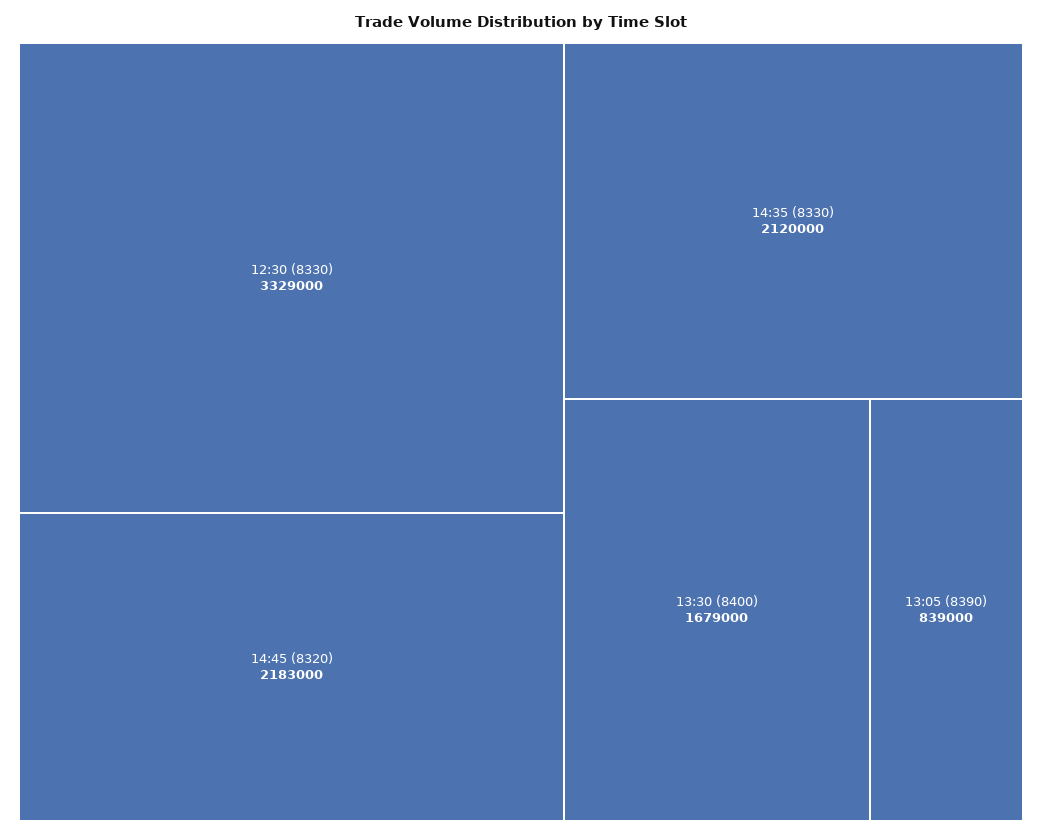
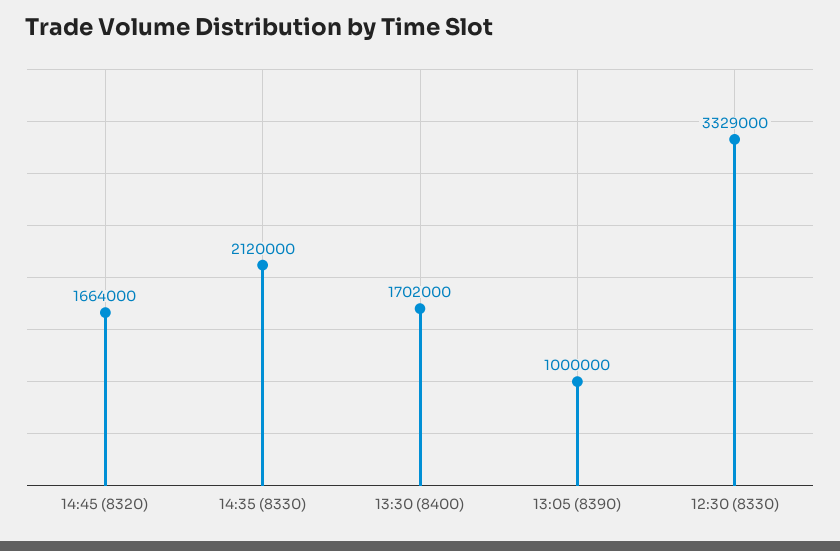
14:45 (8320): 2183000 -> 1664000
13:30 (8400): 1679000 -> 1702000
13:05 (8390): 839000 -> 1000000

